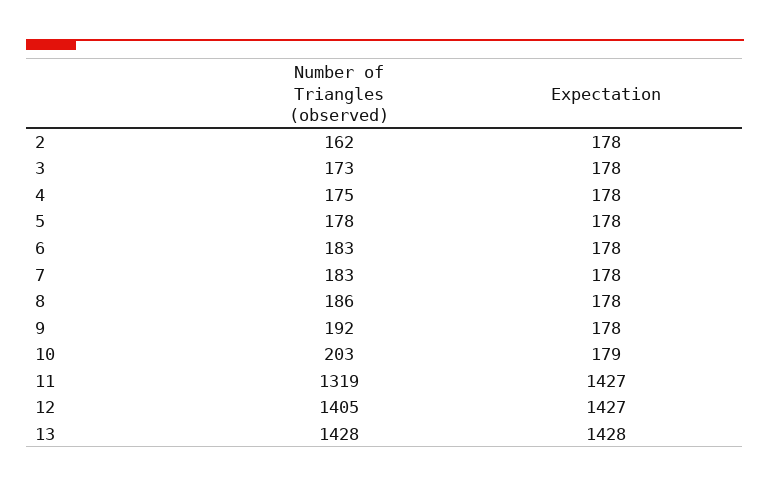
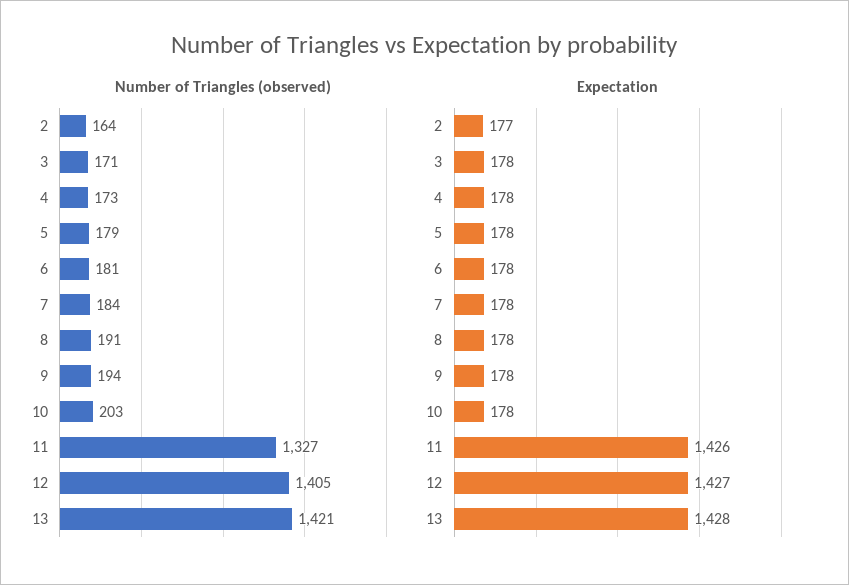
Number of Triangles (observed), 2: 162 -> 164
Expectation, 2: 178 -> 177
Number of Triangles (observed), 3: 173 -> 171
Number of Triangles (observed), 4: 175 -> 173
Number of Triangles (observed), 5: 178 -> 179
Number of Triangles (observed), 6: 183 -> 181
Number of Triangles (observed), 7: 183 -> 184
Number of Triangles (observed), 8: 186 -> 191
Number of Triangles (observed), 9: 192 -> 194
Expectation, 10: 179 -> 178
Number of Triangles (observed), 11: 1319 -> 1327
Expectation, 11: 1427 -> 1426
Number of Triangles (observed), 13: 1428 -> 1421

